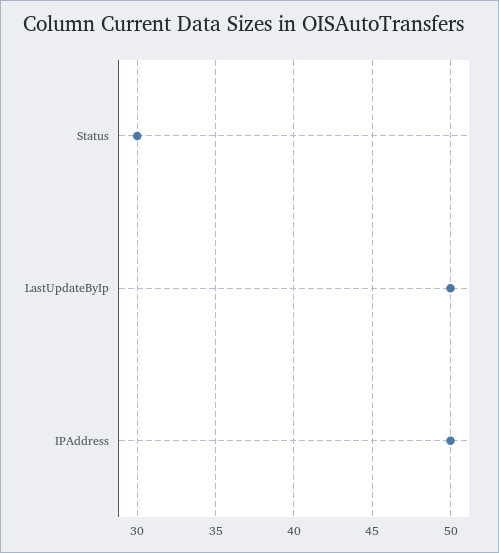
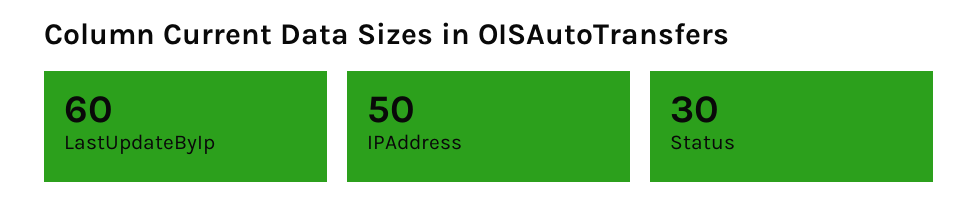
LastUpdateByIp: 50 -> 60

